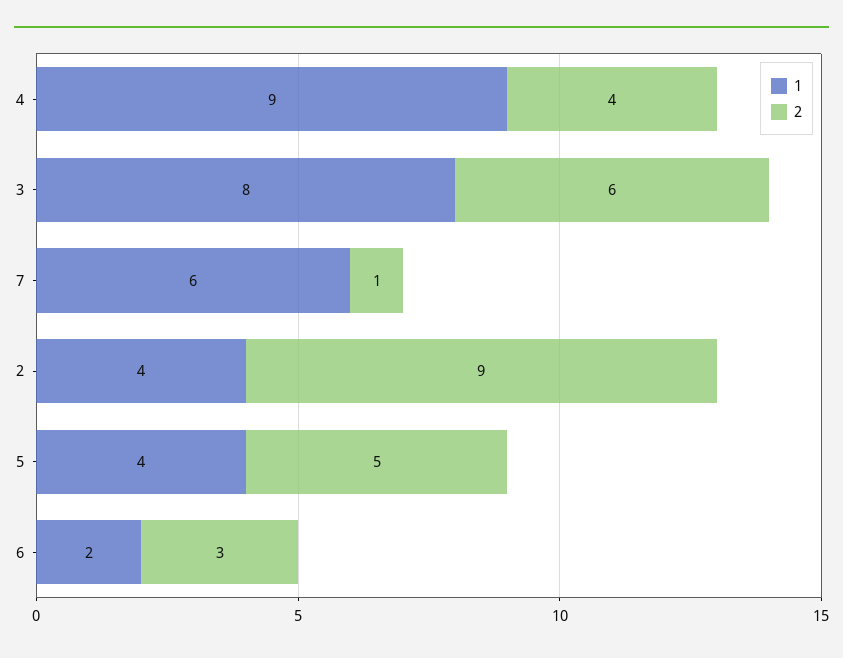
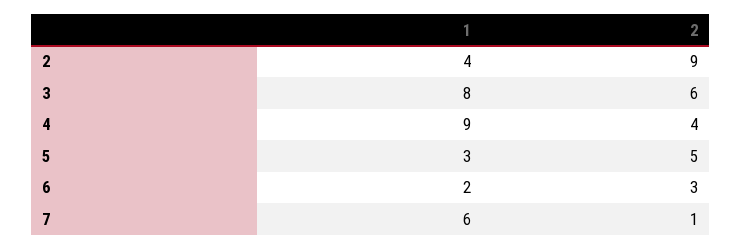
1, 5: 4 -> 3

